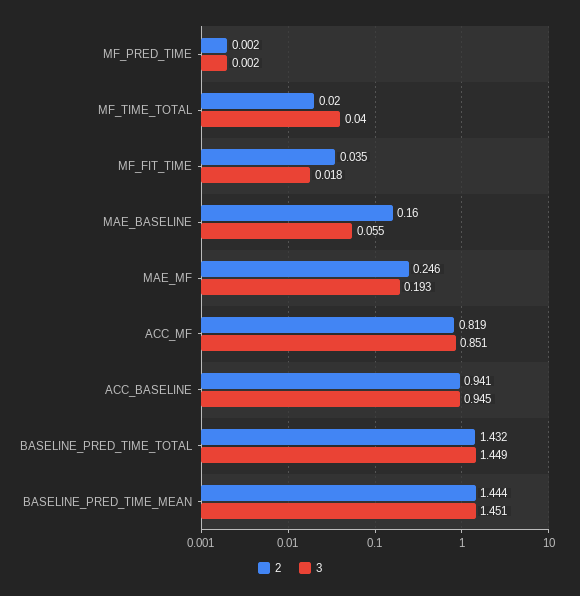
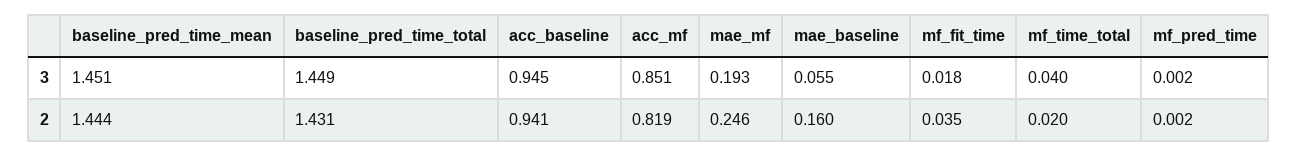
2, BASELINE_PRED_TIME_TOTAL: 1.432 -> 1.431

